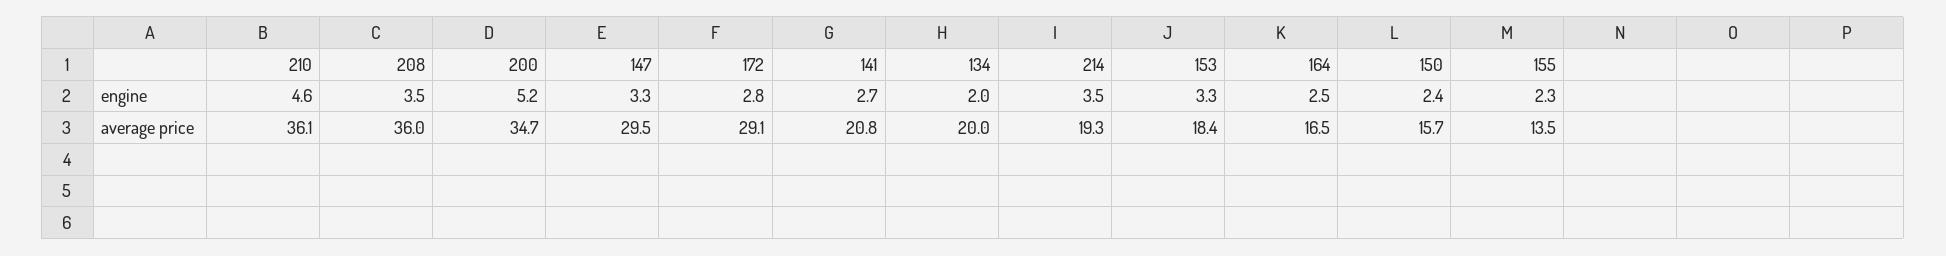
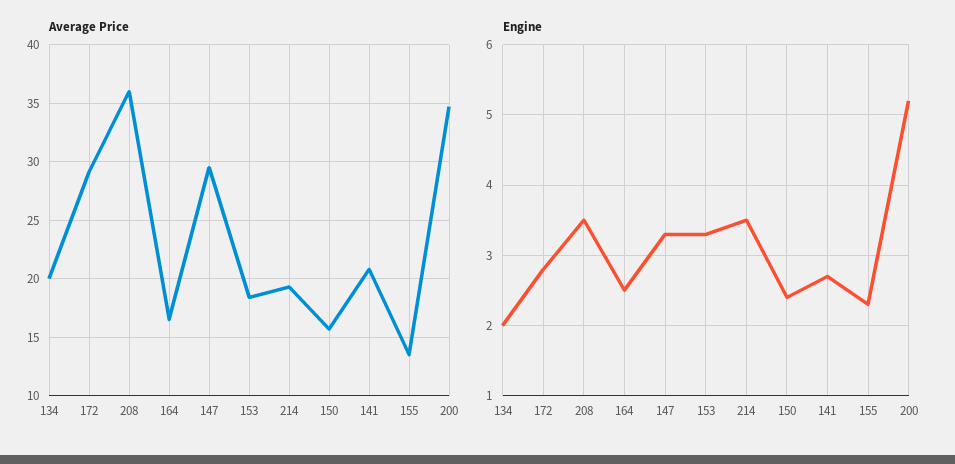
engine, 210: 4.6 -> none
average price, 210: 36.1 -> none

